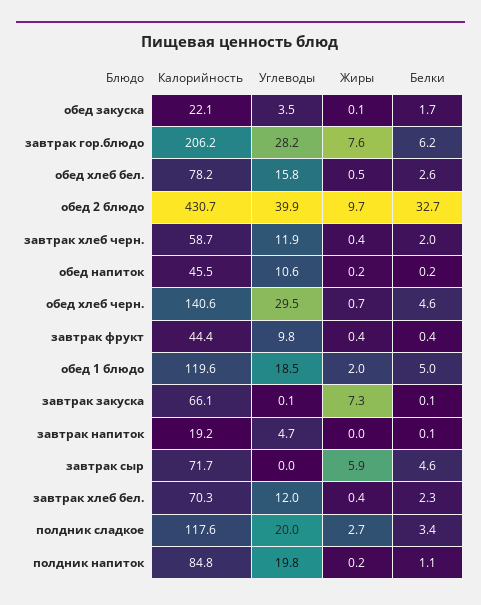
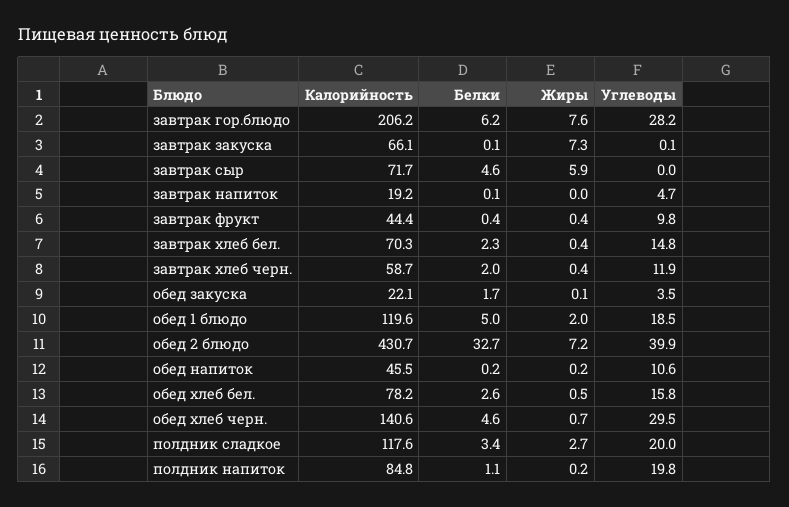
Жиры, обед 2 блюдо: 9.7 -> 7.2
Углеводы, завтрак хлеб бел.: 12 -> 14.8

